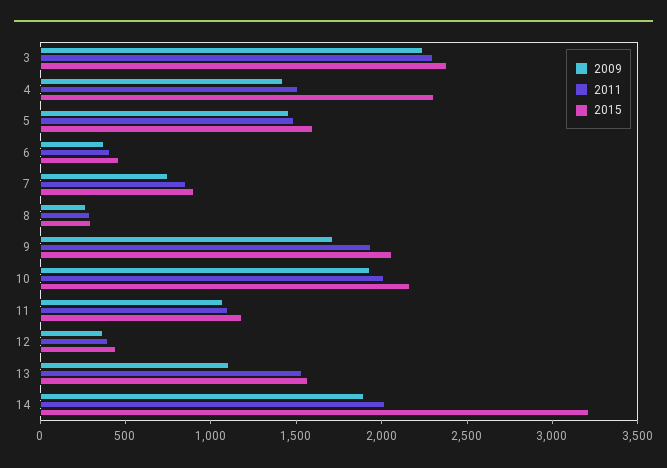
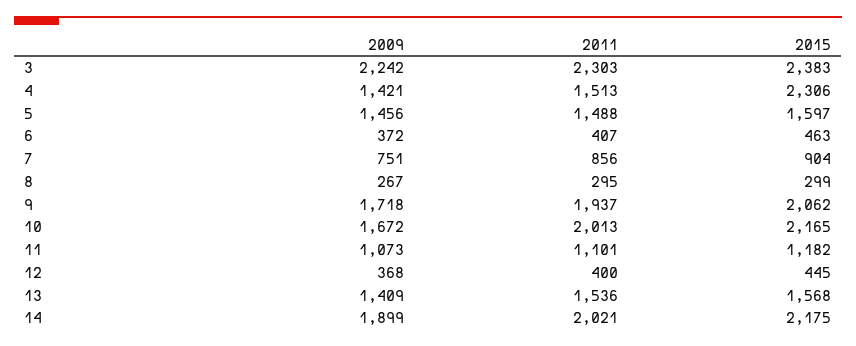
2009, 10: 1900 -> 1672
2009, 13: 1100 -> 1409
2015, 14: 3200 -> 2175

